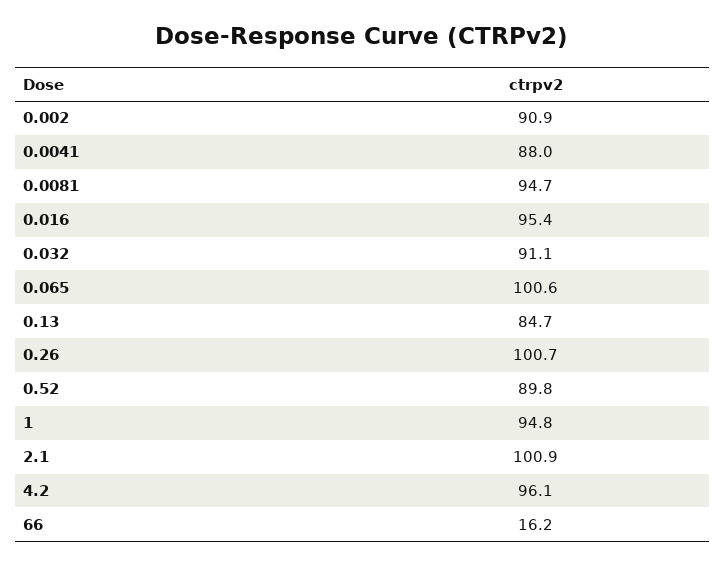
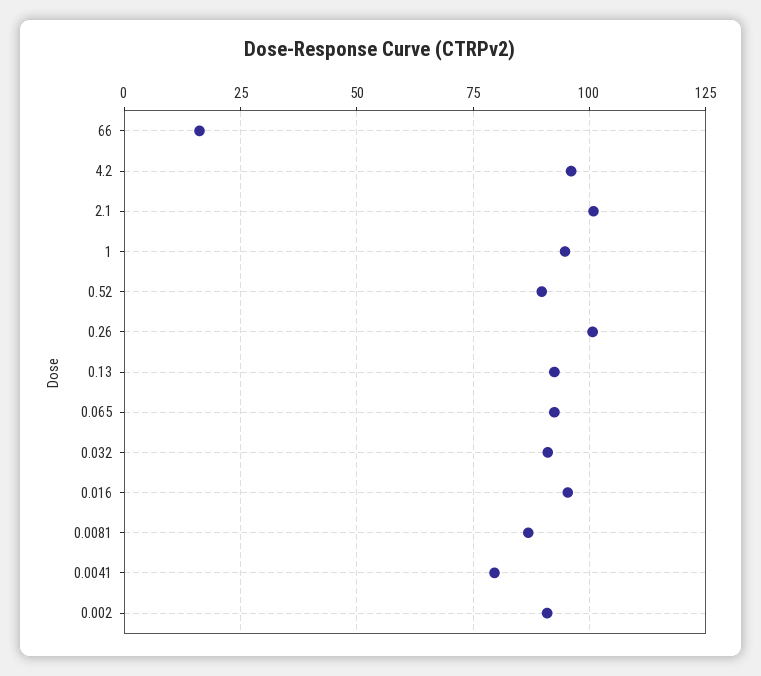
0.0041: 88 -> 80
0.0081: 94.7 -> 87.5
0.065: 100.6 -> 92.5
0.13: 84.7 -> 92.5

